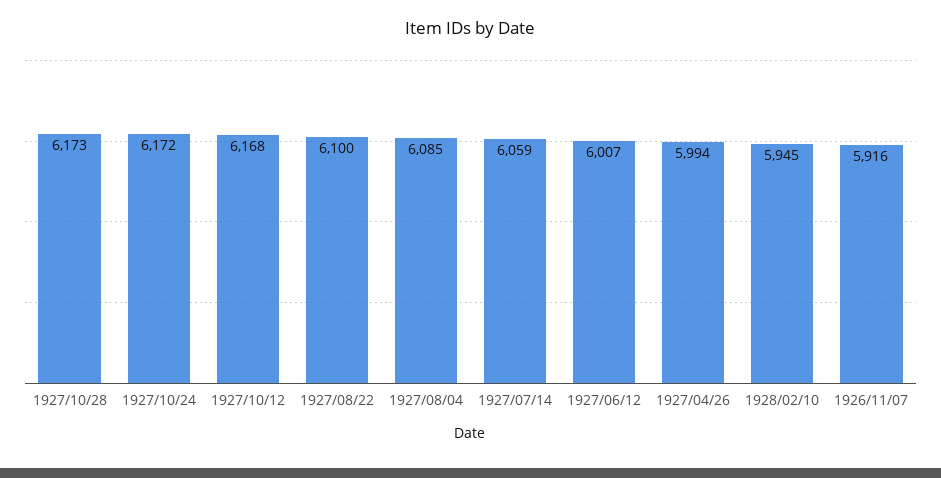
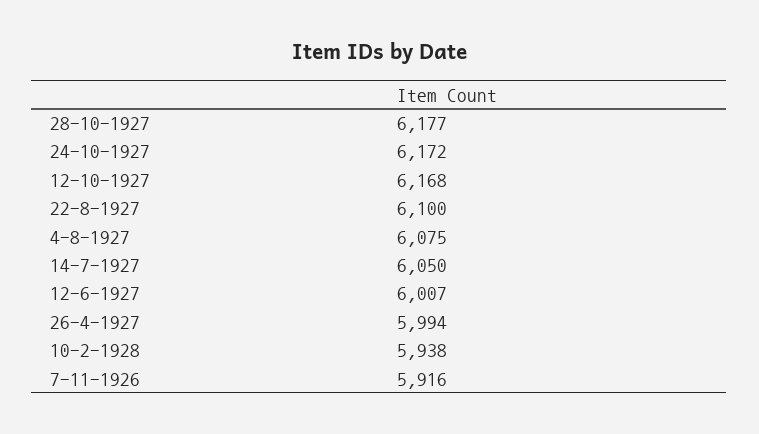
1927/10/28: 6173 -> 6177
1927/08/04: 6085 -> 6075
1927/07/14: 6059 -> 6050
1928/02/10: 5945 -> 5938

